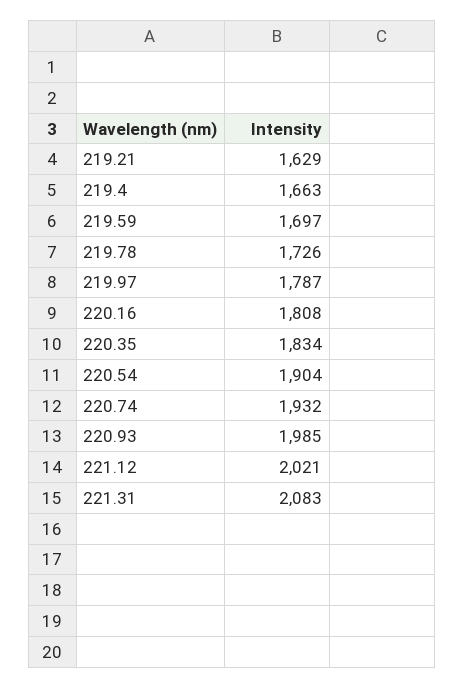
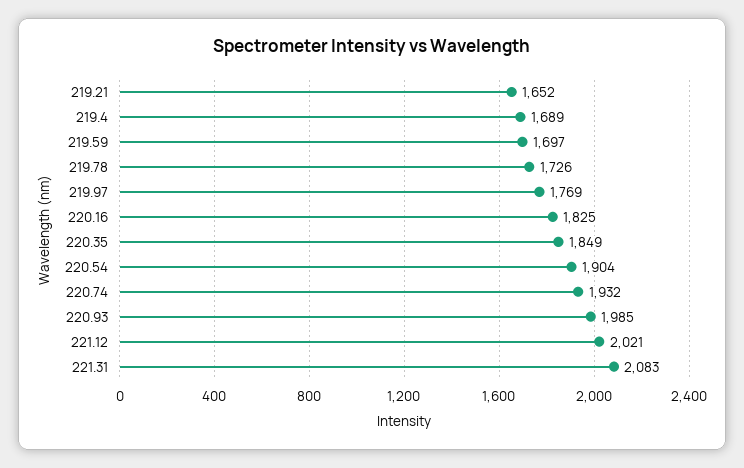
219.21: 1629 -> 1652
219.4: 1663 -> 1689
219.97: 1787 -> 1769
220.16: 1808 -> 1825
220.35: 1834 -> 1849

